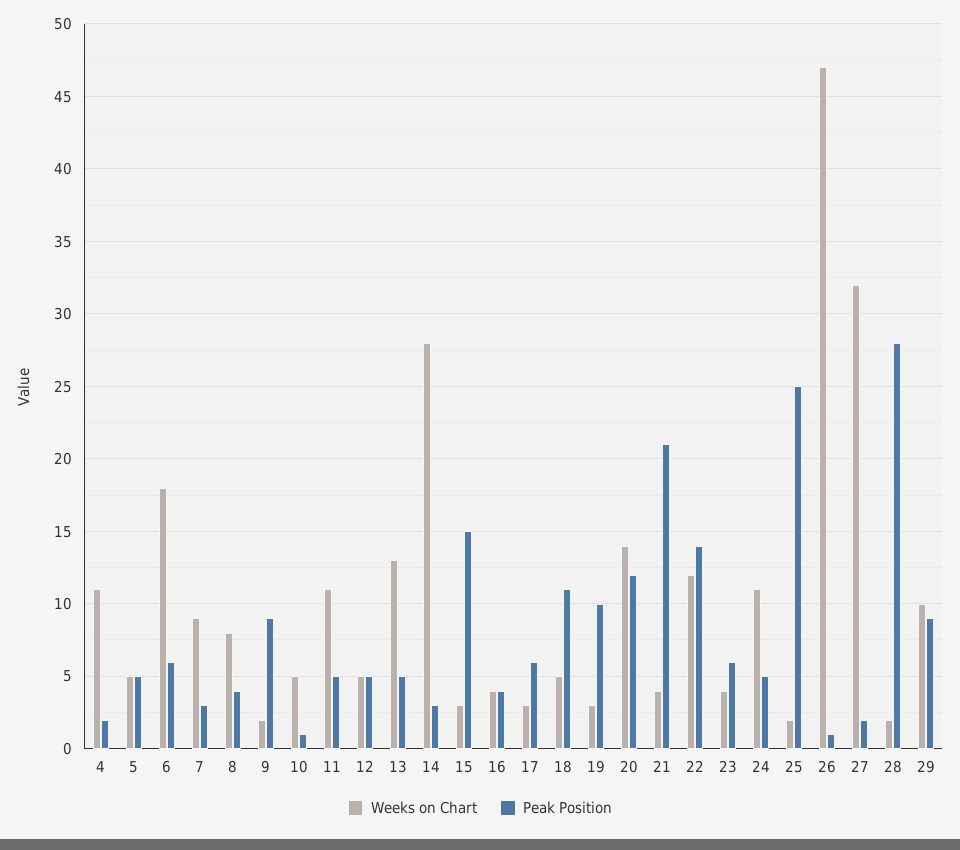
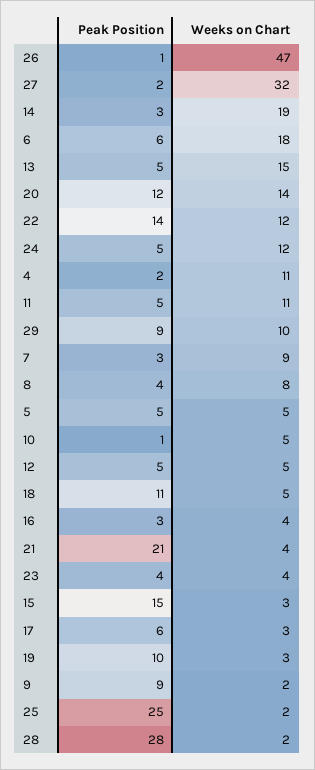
Weeks on Chart, 13: 13 -> 15
Weeks on Chart, 14: 28 -> 19
Peak Position, 16: 4 -> 3
Peak Position, 23: 6 -> 4
Weeks on Chart, 24: 11 -> 12

